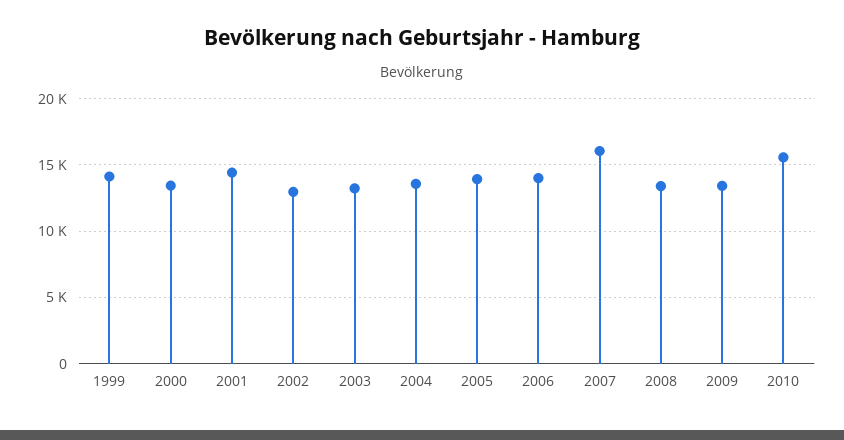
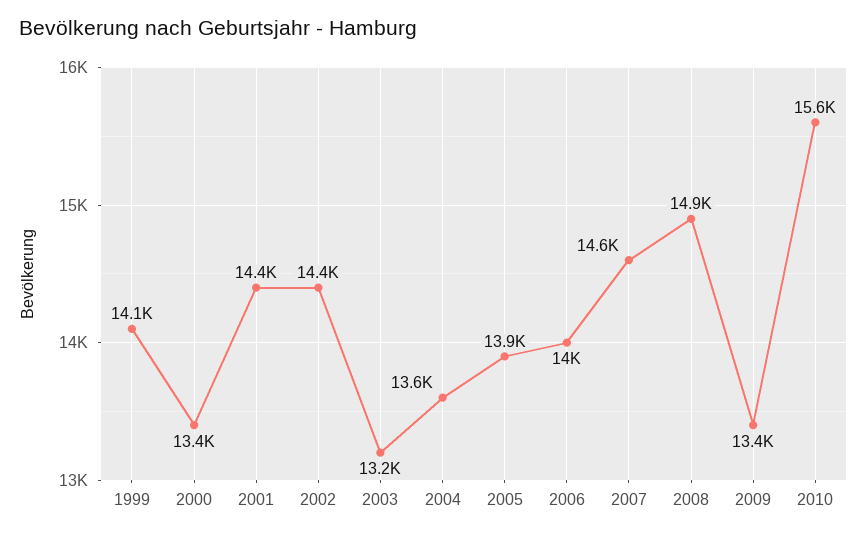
2002: 13000 -> 14400
2007: 16000 -> 14600
2008: 13500 -> 14900

